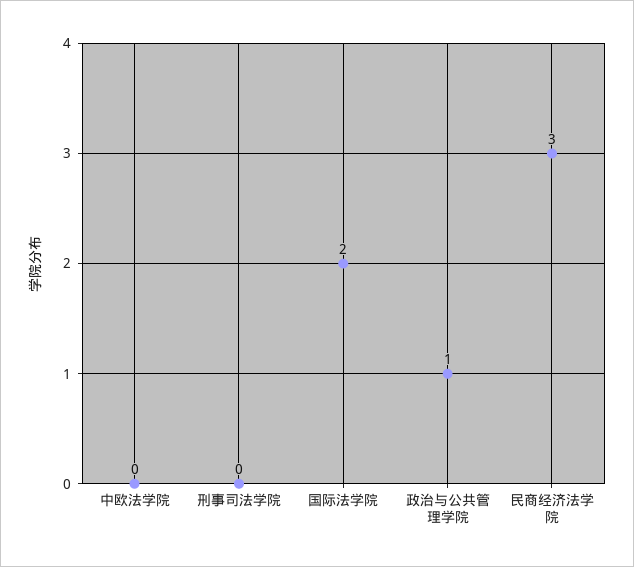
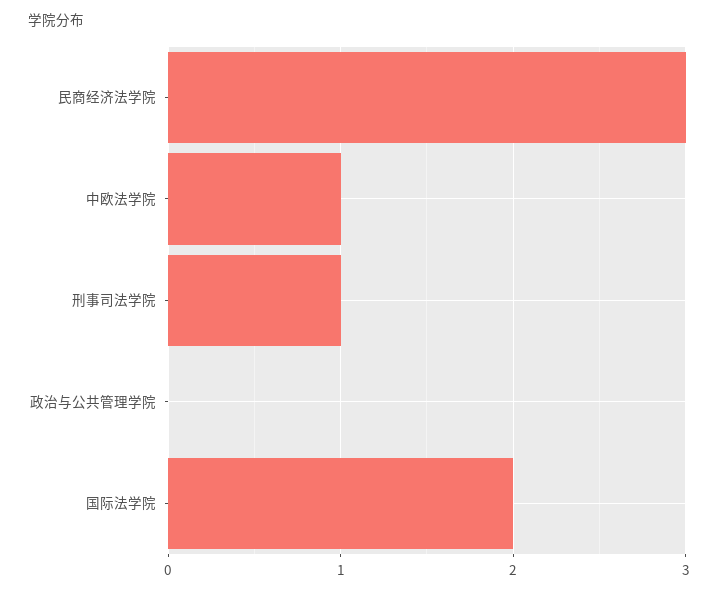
中欧法学院: 0 -> 1
刑事司法学院: 0 -> 1
政治与公共管理学院: 1 -> 0

